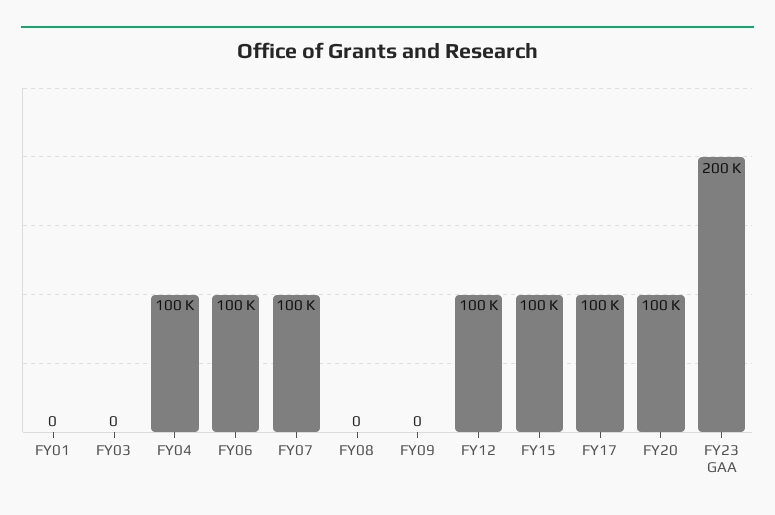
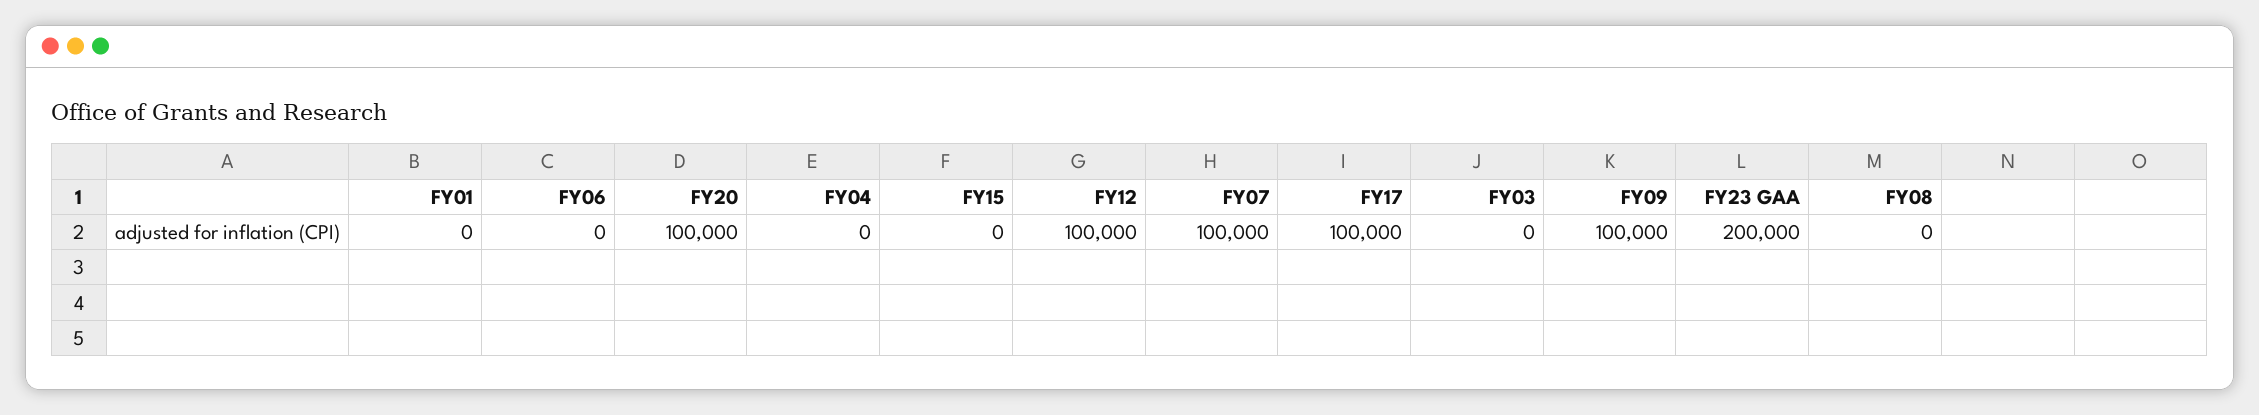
FY04: 100000 -> 0
FY06: 100000 -> 0
FY09: 0 -> 100000
FY15: 100000 -> 0

